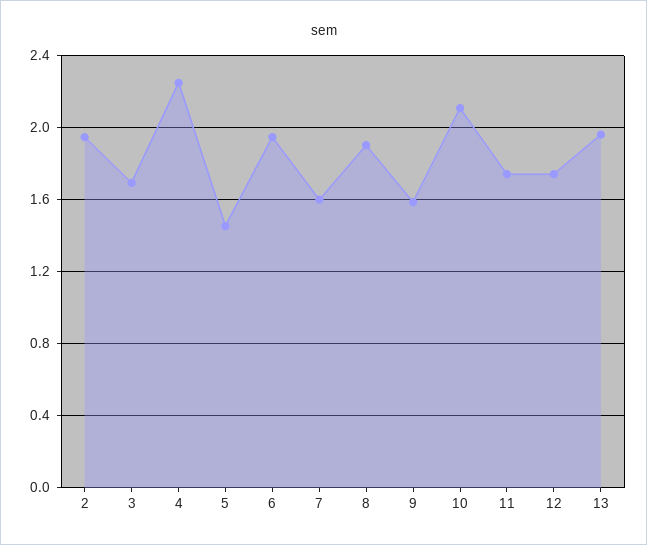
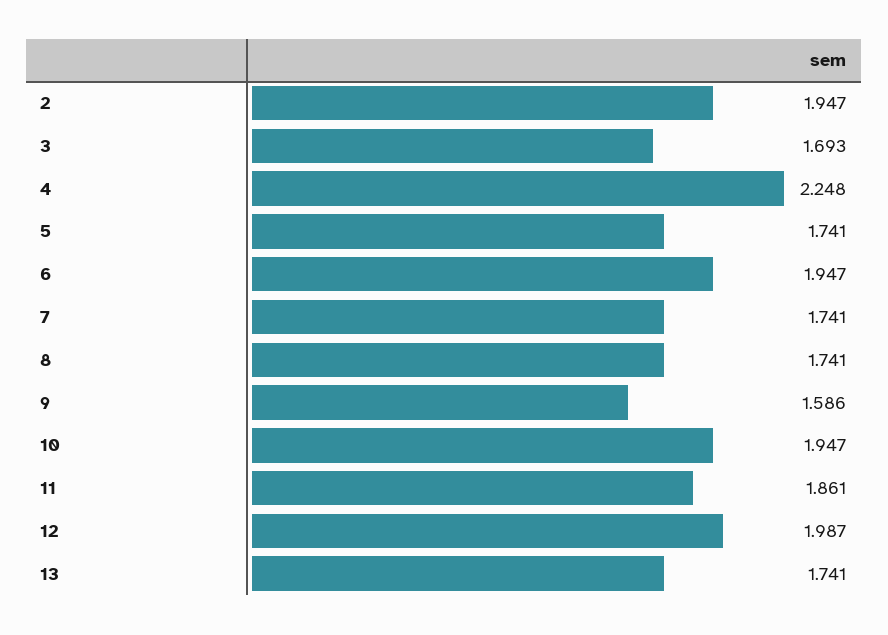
5: 1.45 -> 1.741
7: 1.6 -> 1.741
8: 1.9 -> 1.741
10: 2.1 -> 1.947
11: 1.75 -> 1.861
12: 1.75 -> 1.987
13: 1.95 -> 1.741

